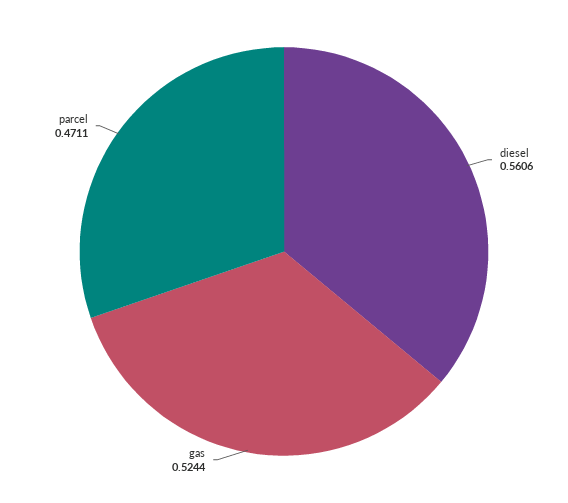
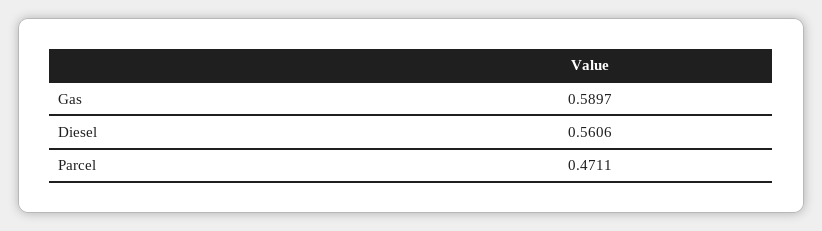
gas: 0.5244 -> 0.5897

